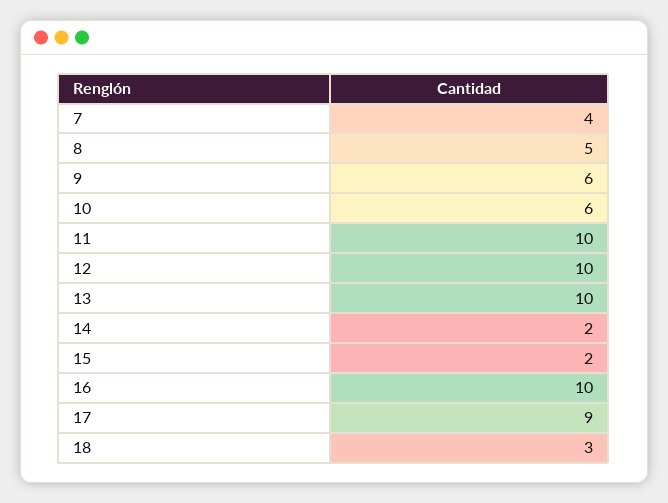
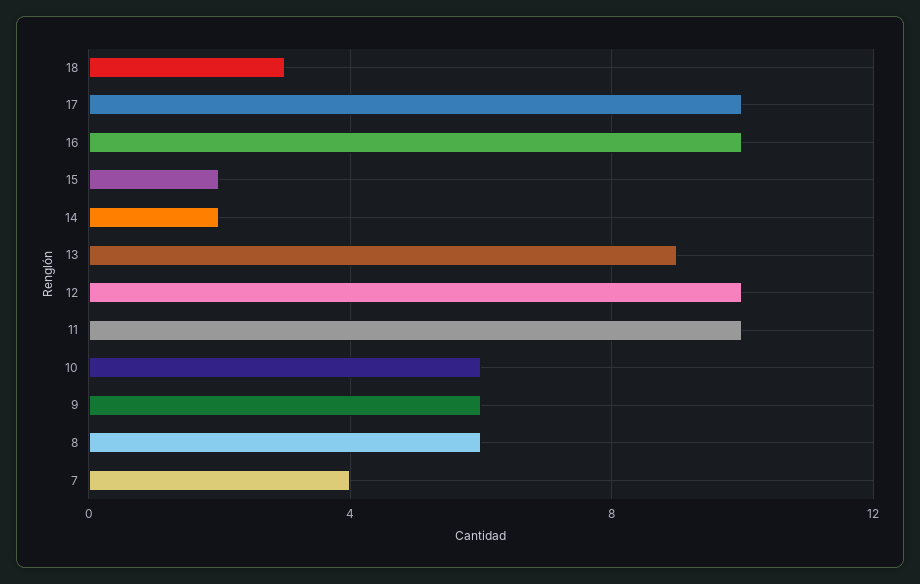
8: 5 -> 6
13: 10 -> 9
17: 9 -> 10

